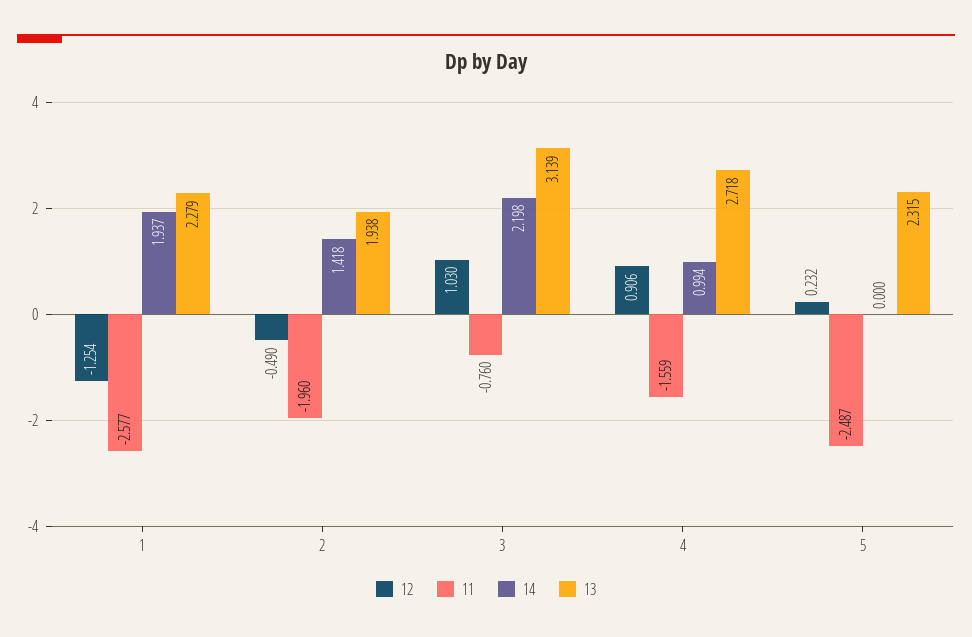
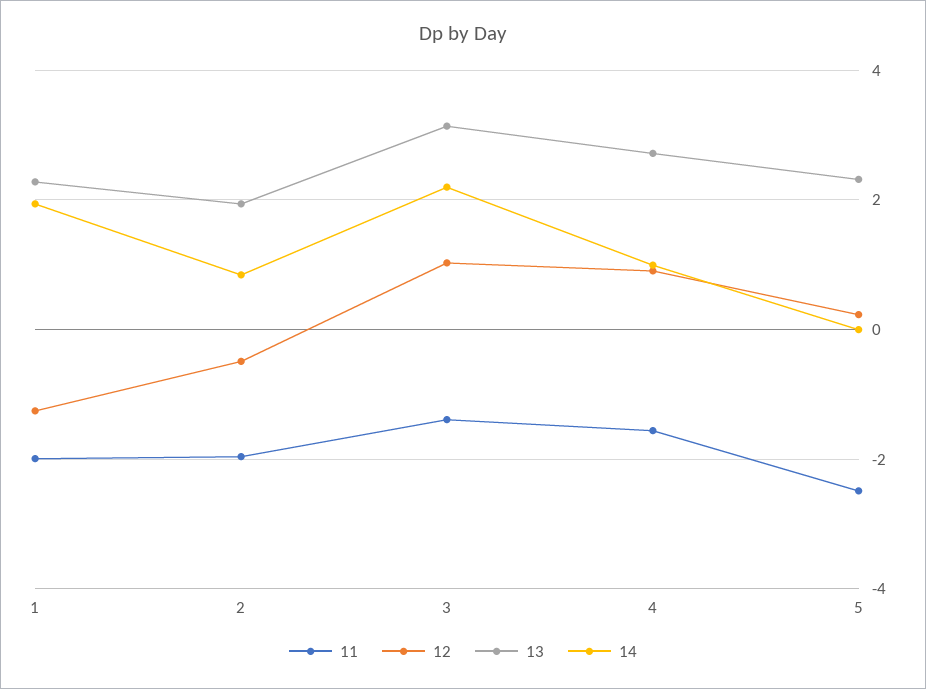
11, 1: -2.577 -> -2
14, 2: 1.418 -> 0.8
11, 3: -0.76 -> -1.4

